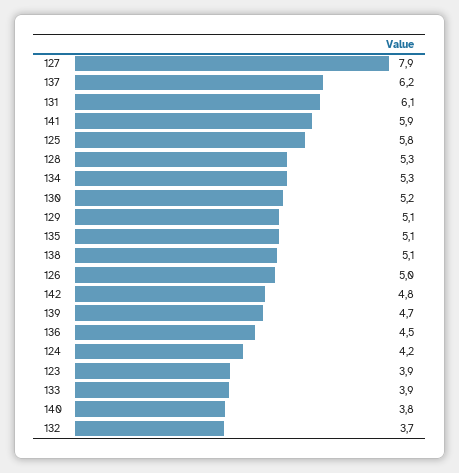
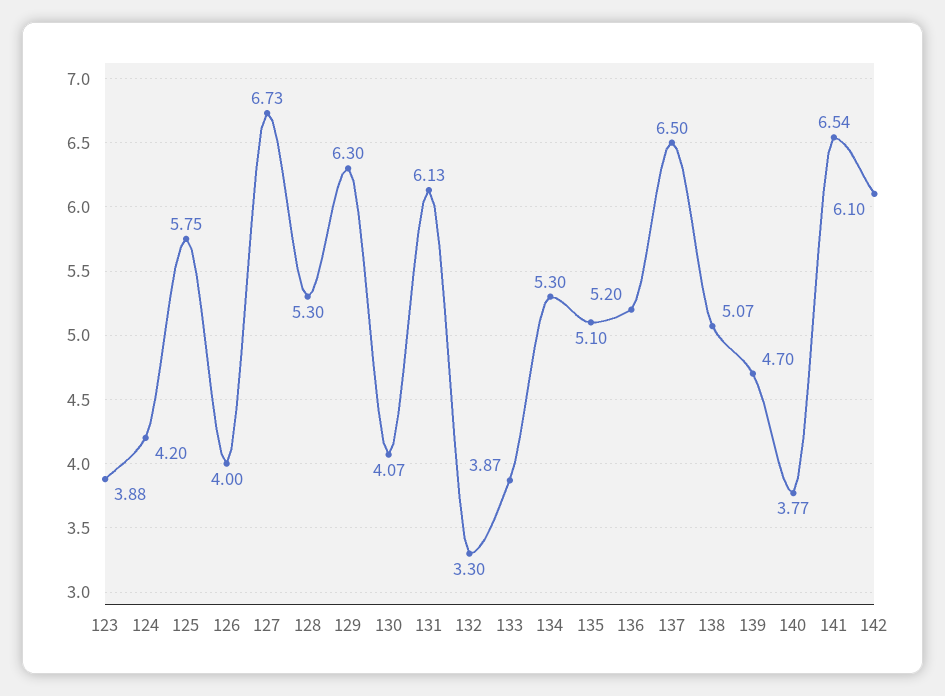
127: 7.9 -> 6.73
137: 6.2 -> 6.5
141: 5.9 -> 6.54
130: 5.2 -> 4.07
129: 5.1 -> 6.3
126: 5 -> 4
142: 4.8 -> 6.1
136: 4.5 -> 5.2
132: 3.7 -> 3.3

